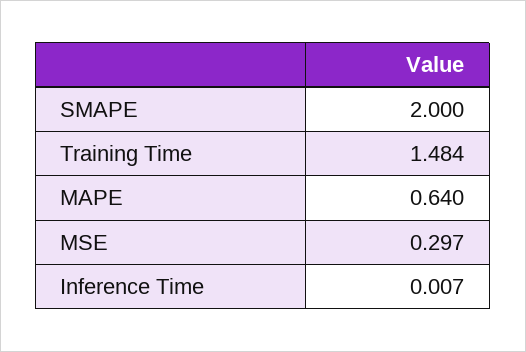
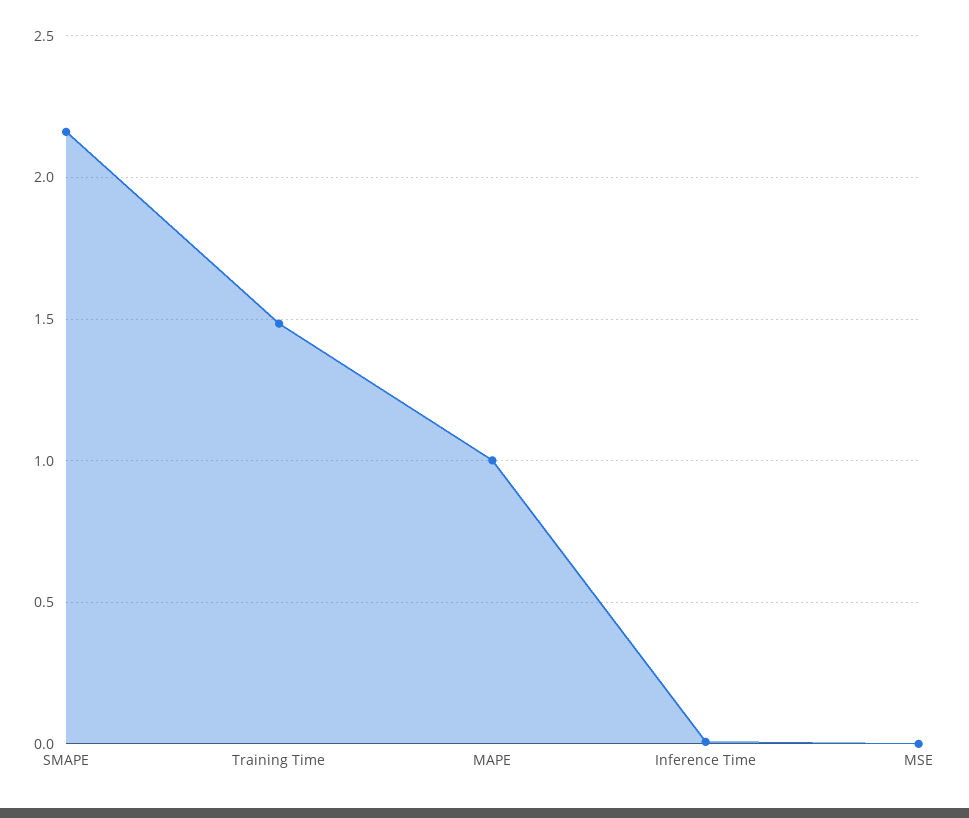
SMAPE: 2 -> 2.15
MAPE: 0.64 -> 1
MSE: 0.297 -> 0

